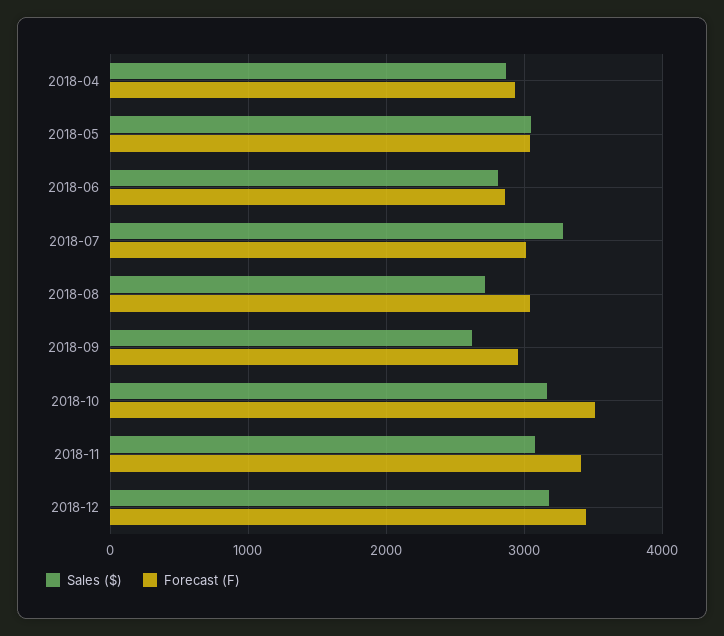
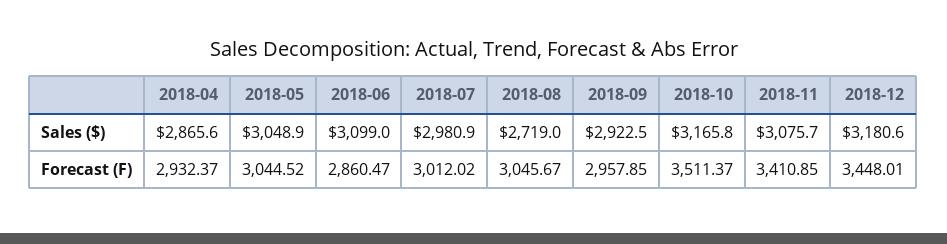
Sales ($), 2018-06: 2800 -> 3099
Sales ($), 2018-07: 3300 -> 2980.9
Sales ($), 2018-09: 2600 -> 2922.5

